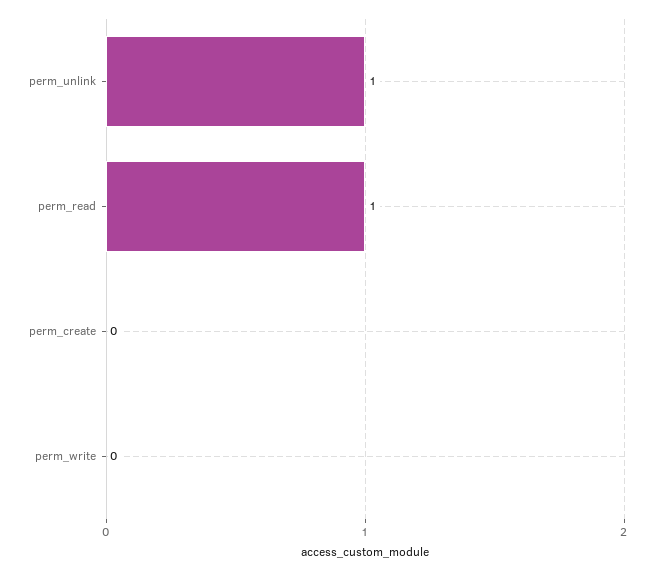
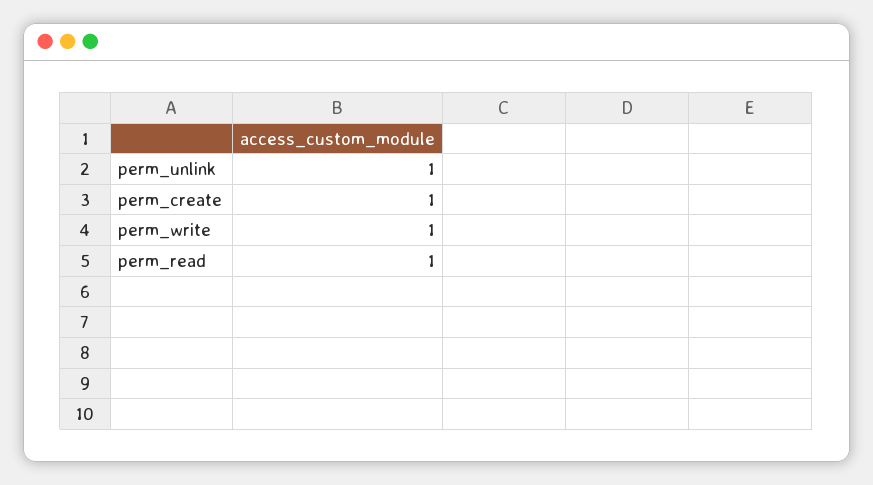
perm_create: 0 -> 1
perm_write: 0 -> 1

